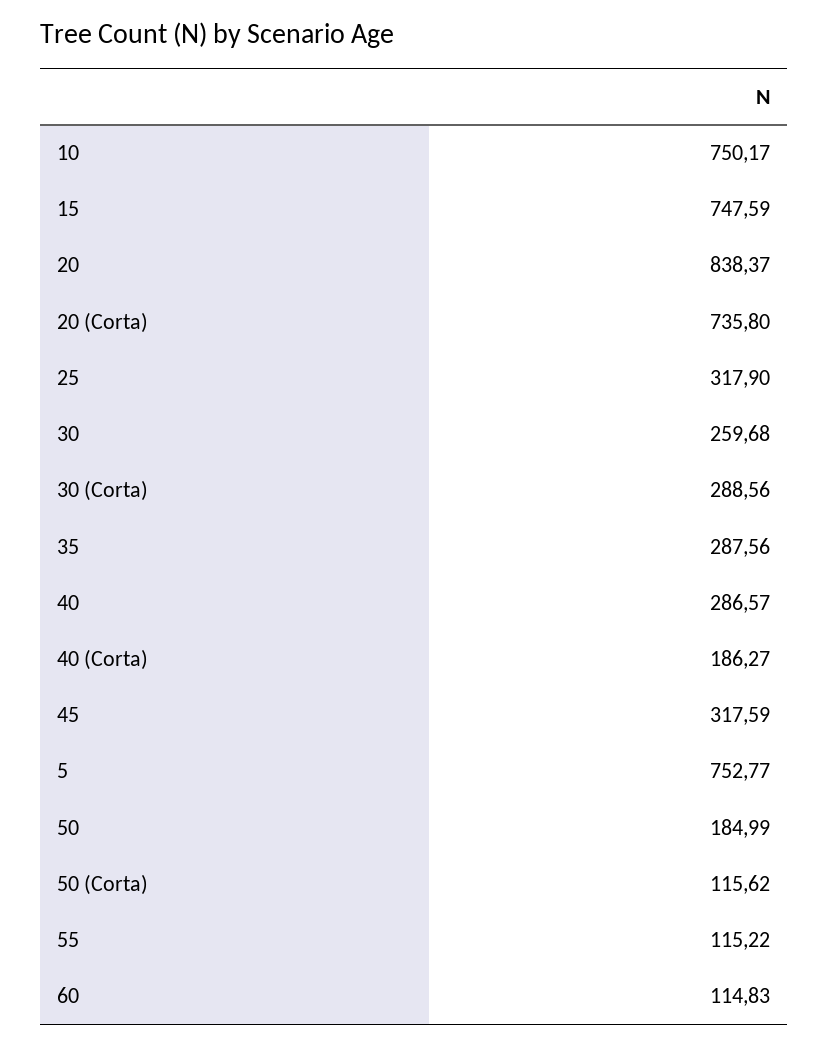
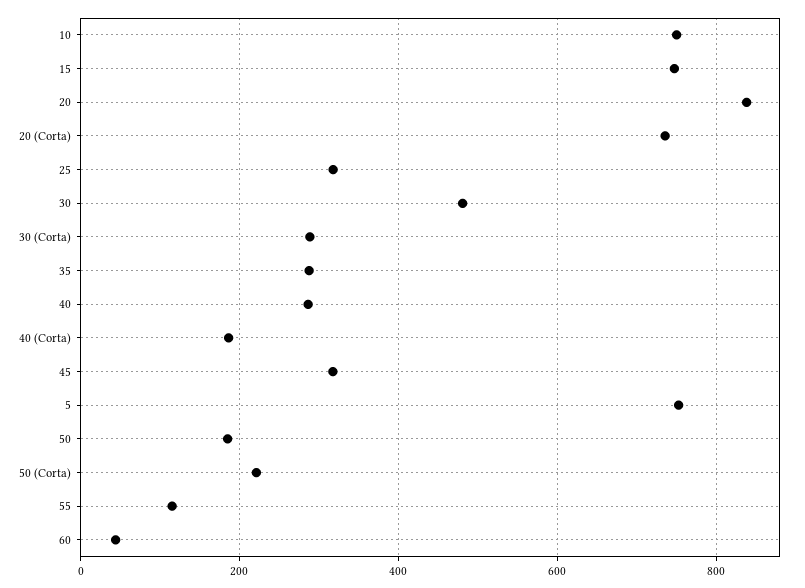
30: 259.68 -> 480
50 (Corta): 115.62 -> 220
60: 114.83 -> 40

